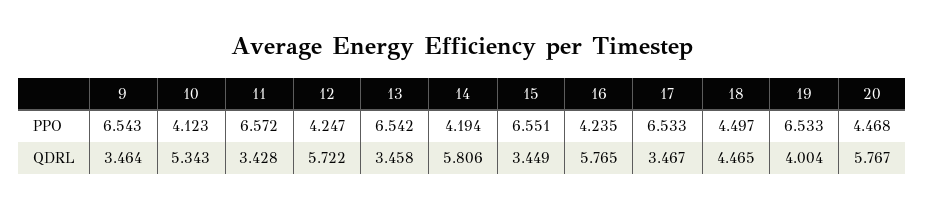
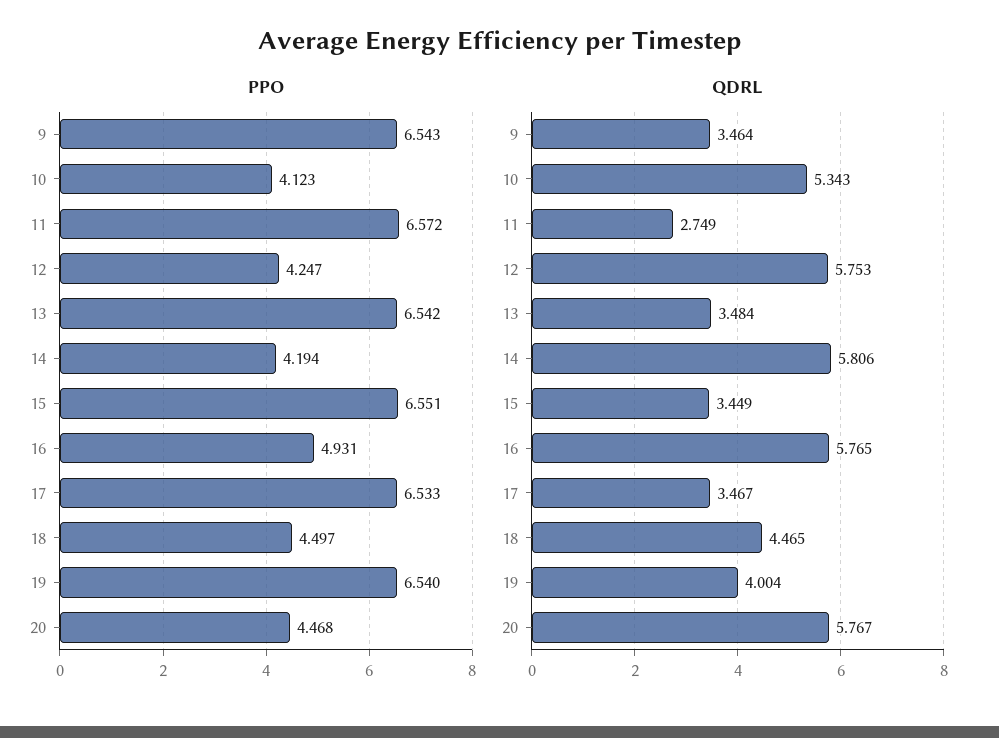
PPO, 16: 4.235 -> 4.931
PPO, 19: 6.533 -> 6.54
QDRL, 11: 3.428 -> 2.749
QDRL, 12: 5.722 -> 5.753
QDRL, 13: 3.458 -> 3.484

